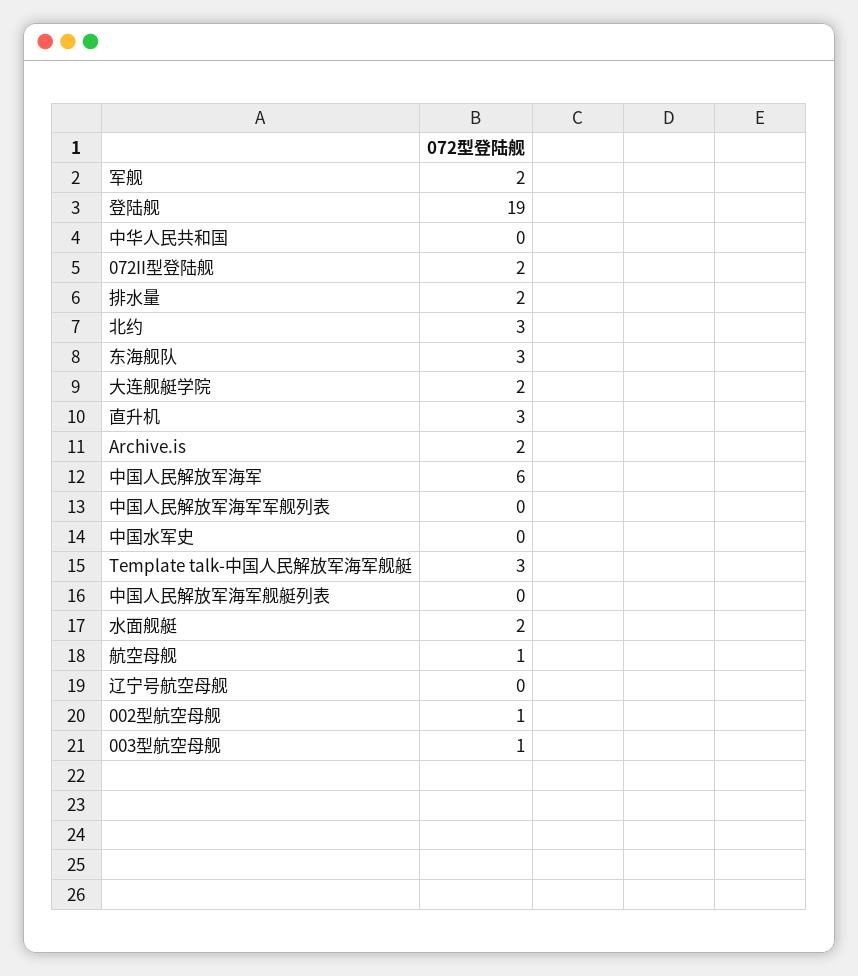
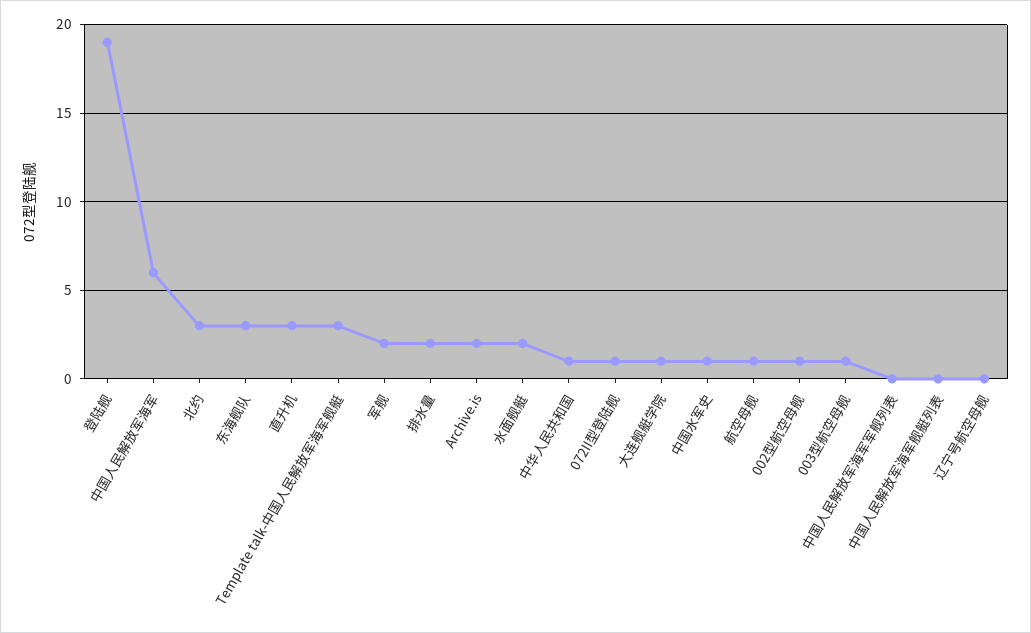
中华人民共和国: 0 -> 1
072II型登陆舰: 2 -> 1
大连舰艇学院: 2 -> 1
中国水军史: 0 -> 1

